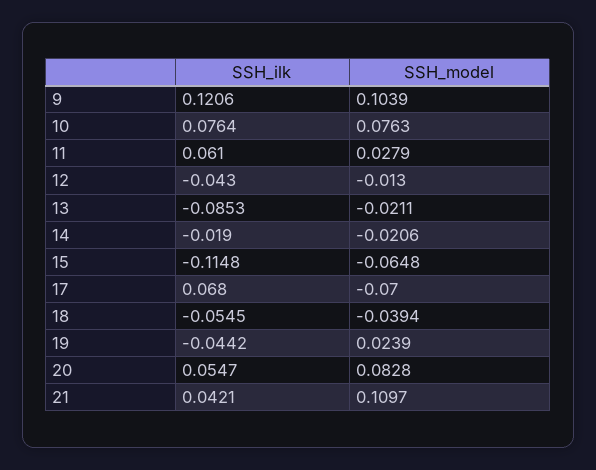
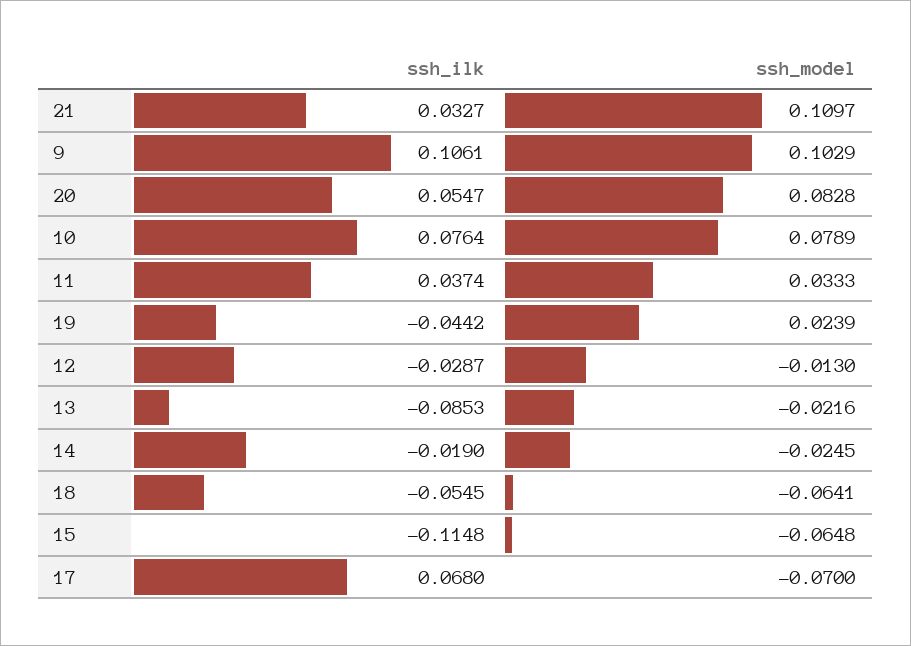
SSH_ilk, 9: 0.1206 -> 0.1061
SSH_model, 9: 0.1039 -> 0.1029
SSH_model, 10: 0.0763 -> 0.0789
SSH_ilk, 11: 0.061 -> 0.0374
SSH_model, 11: 0.0279 -> 0.0333
SSH_ilk, 12: -0.043 -> -0.0287
SSH_model, 13: -0.0211 -> -0.0216
SSH_model, 14: -0.0206 -> -0.0245
SSH_model, 18: -0.0394 -> -0.0641
SSH_ilk, 21: 0.0421 -> 0.0327

